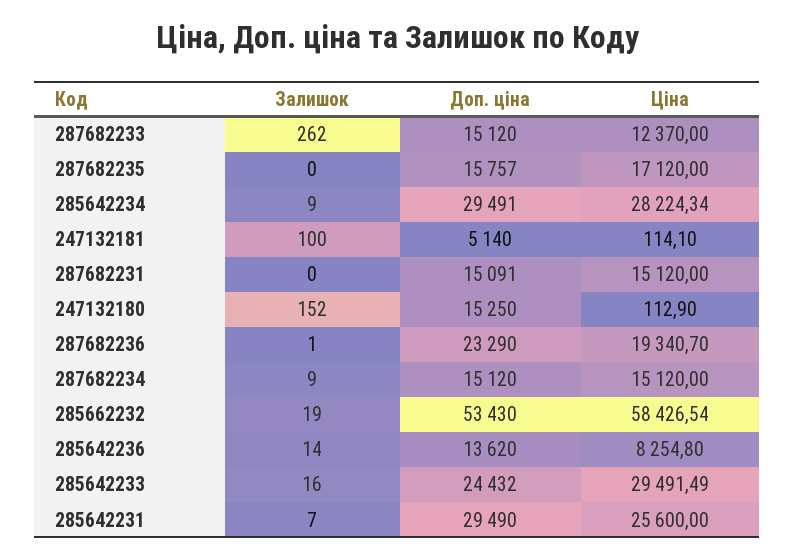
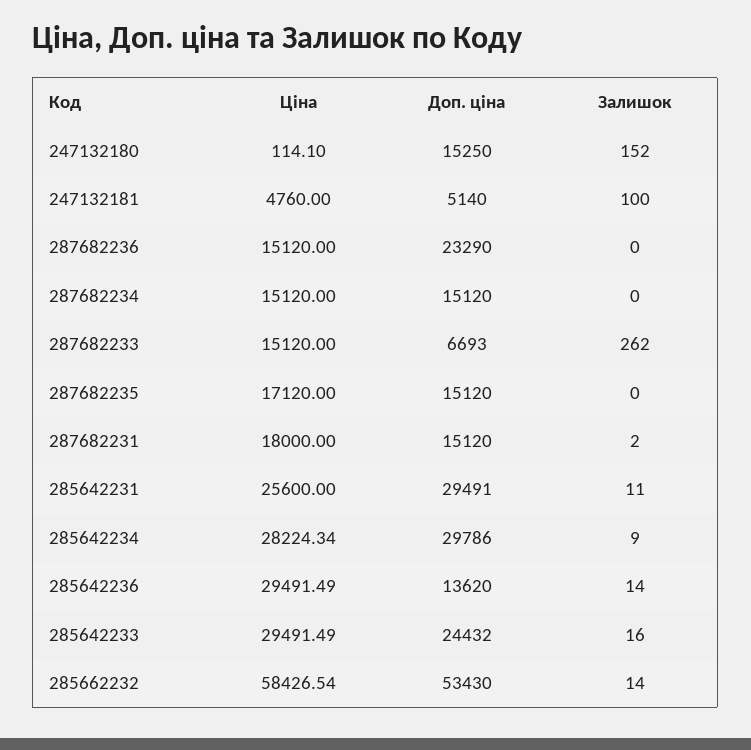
Доп. ціна, 287682233: 15120 -> 6693
Ціна, 287682233: 12370 -> 15120
Доп. ціна, 287682235: 15757 -> 15120
Доп. ціна, 285642234: 29491 -> 29786
Ціна, 247132181: 114.1 -> 4760
Залишок, 287682231: 0 -> 2
Доп. ціна, 287682231: 15091 -> 15120
Ціна, 287682231: 15120 -> 18000
Ціна, 247132180: 112.9 -> 114.1
Залишок, 287682236: 1 -> 0
Ціна, 287682236: 19340.7 -> 15120
Залишок, 287682234: 9 -> 0
Залишок, 285662232: 19 -> 14
Ціна, 285642236: 8254.8 -> 29491.49
Залишок, 285642231: 7 -> 11
Доп. ціна, 285642231: 29490 -> 29491

